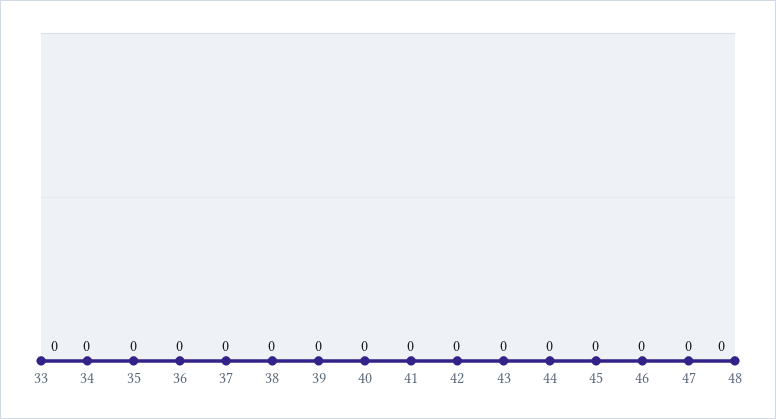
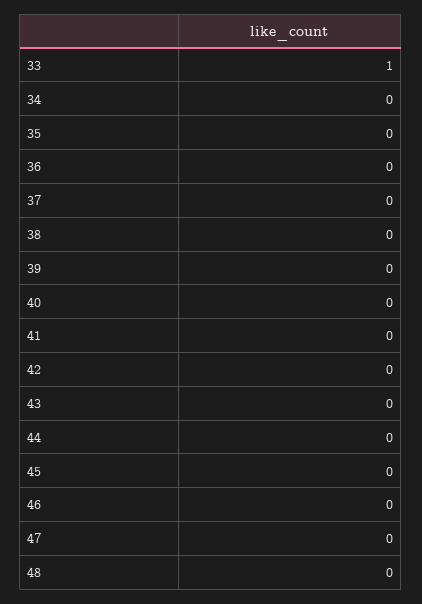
33: 0 -> 1

